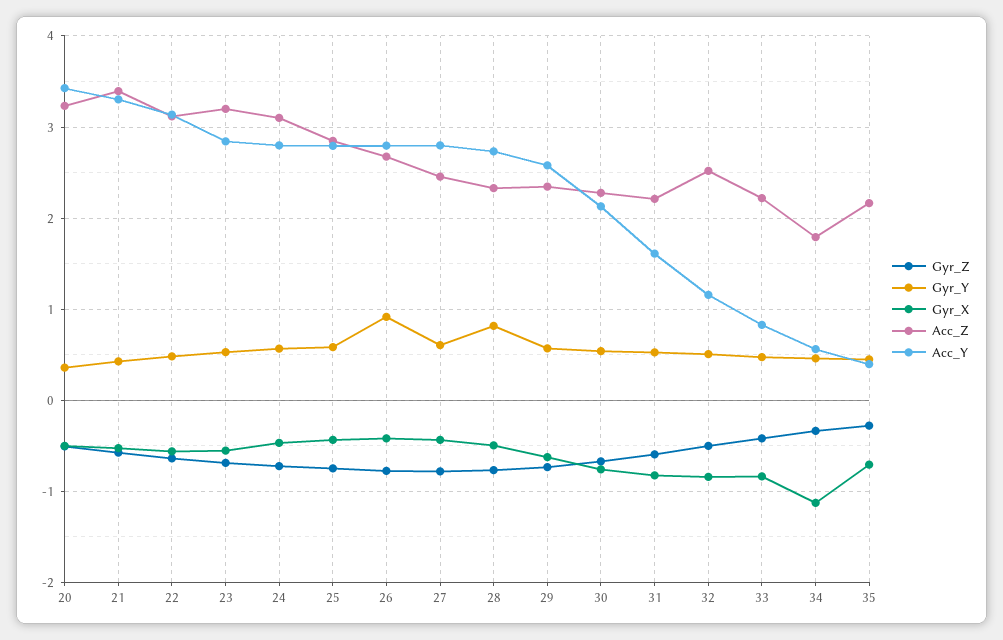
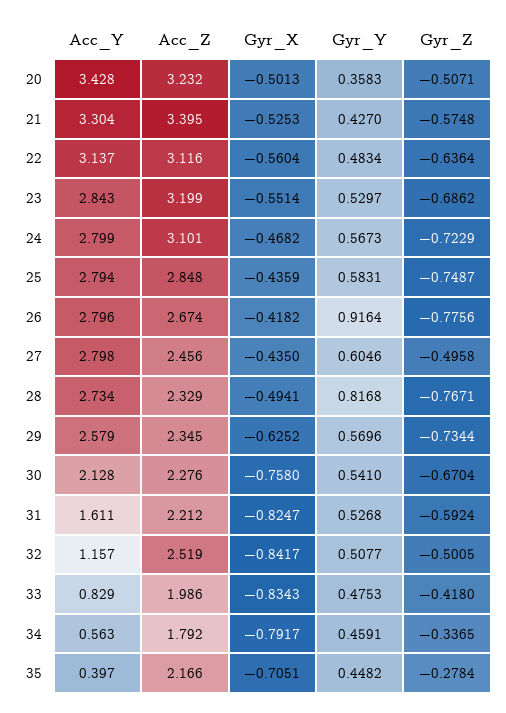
Gyr_Z, 27: -0.8 -> -0.4958
Acc_Z, 33: 2.2 -> 1.986
Gyr_X, 34: -1.1 -> -0.7917

